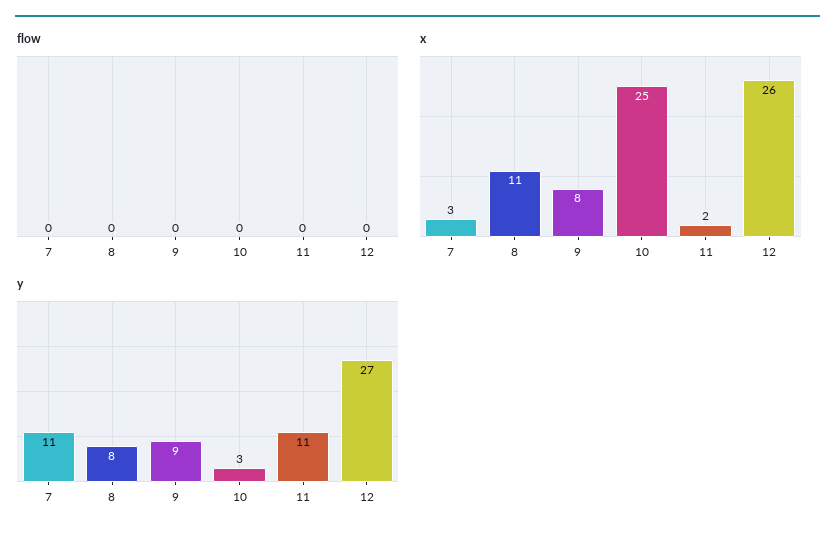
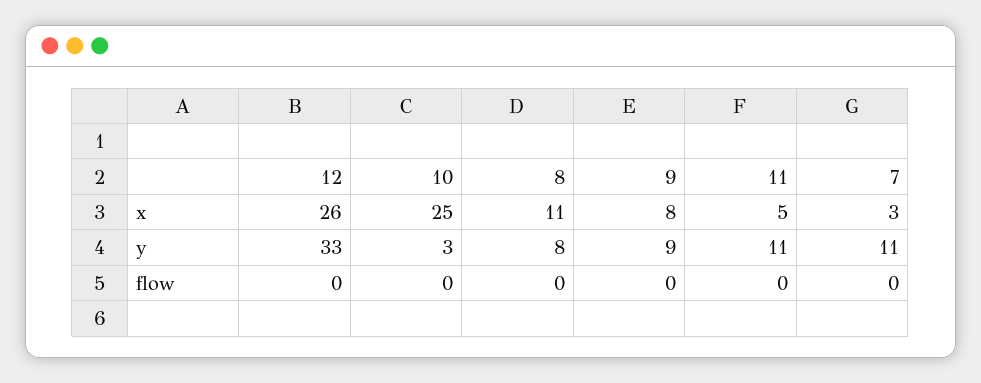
x, 11: 2 -> 5
y, 12: 27 -> 33

